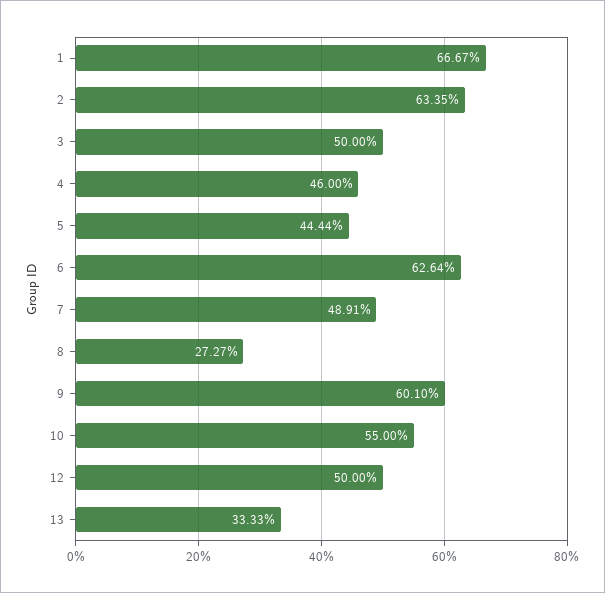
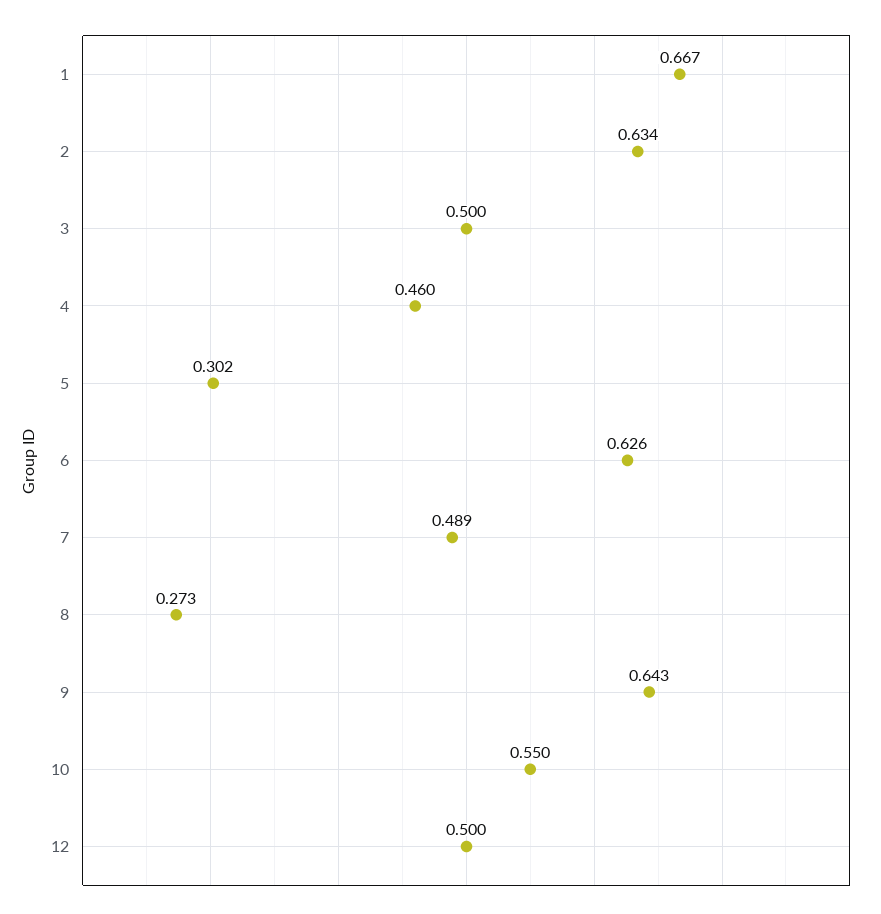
5: 0.4444 -> 0.302
9: 0.601 -> 0.643
13: 0.3333 -> none

